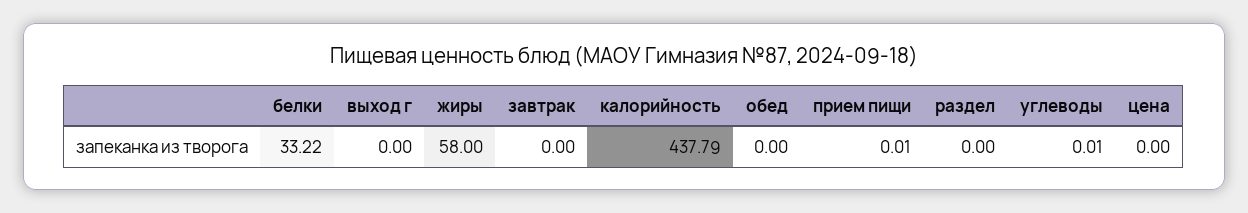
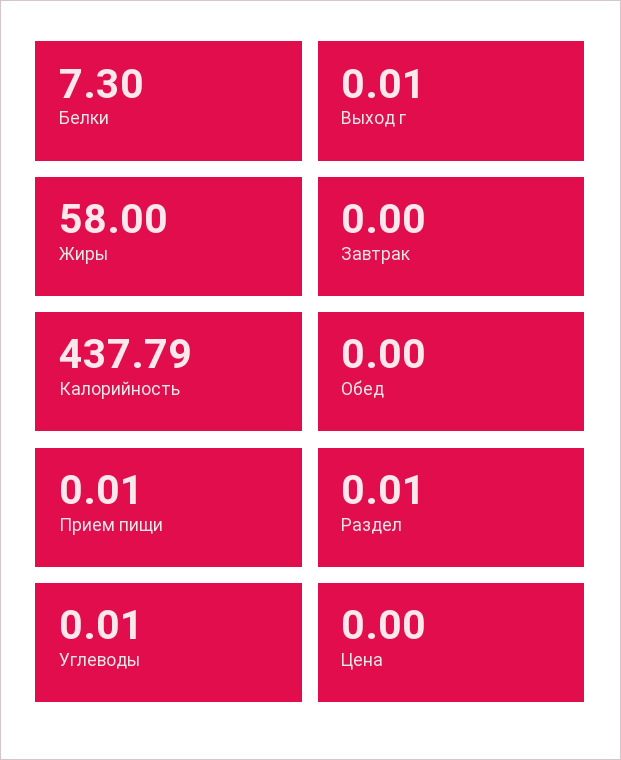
белки: 33.22 -> 7.3
выход г: 0 -> 0.01
раздел: 0 -> 0.01

